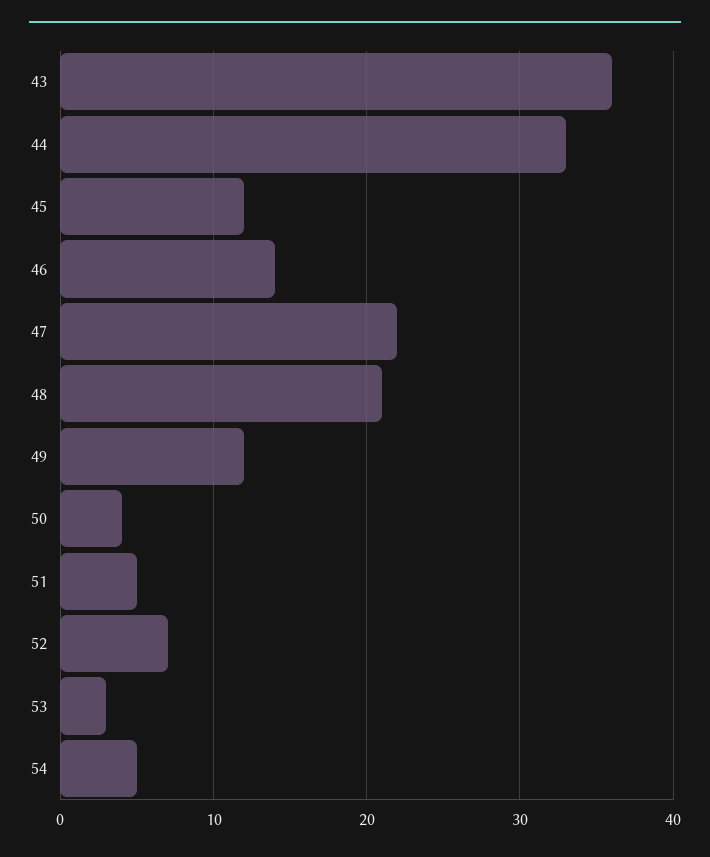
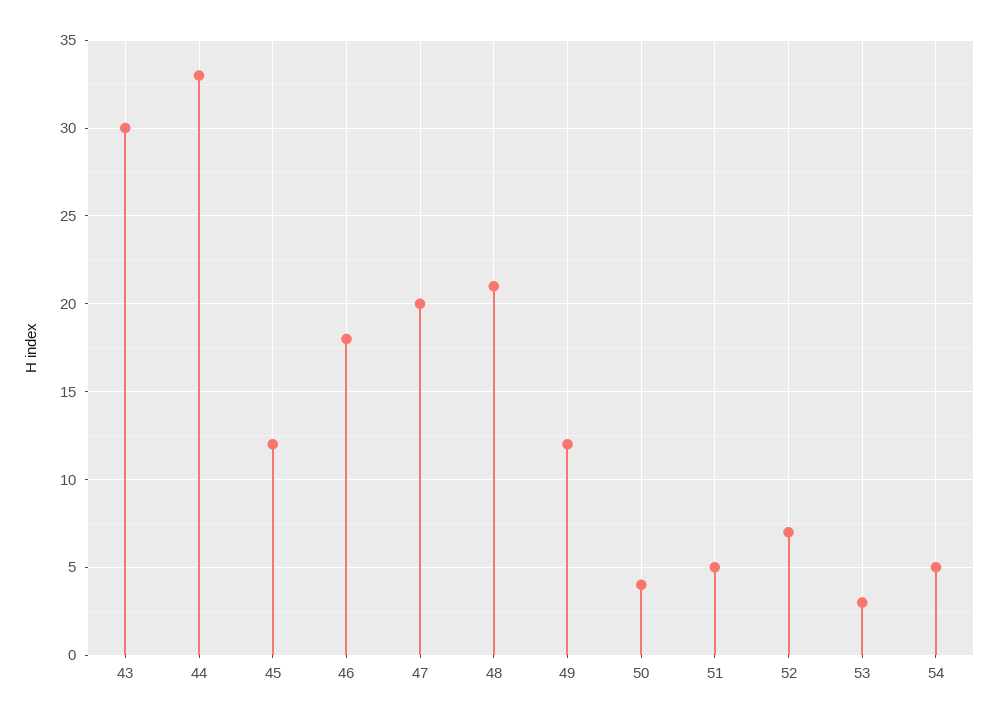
43: 36 -> 30
46: 14 -> 18
47: 22 -> 20

